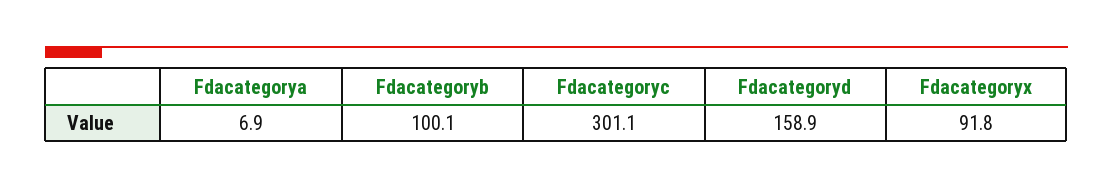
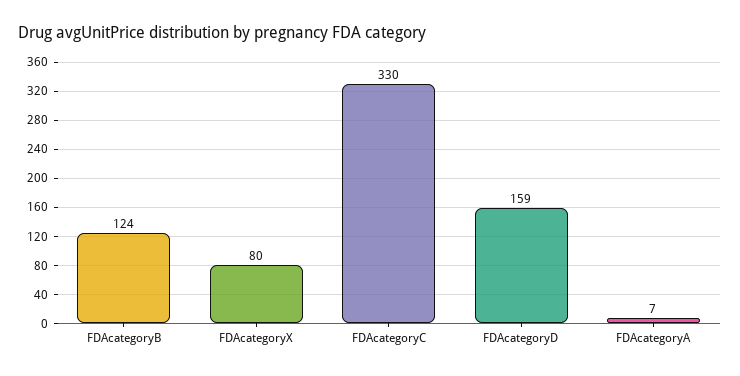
Fdacategoryb: 100.1 -> 124
Fdacategoryc: 301.1 -> 330
Fdacategoryx: 91.8 -> 80

